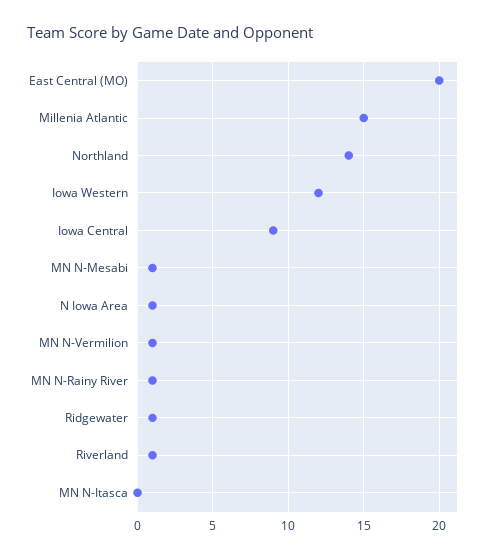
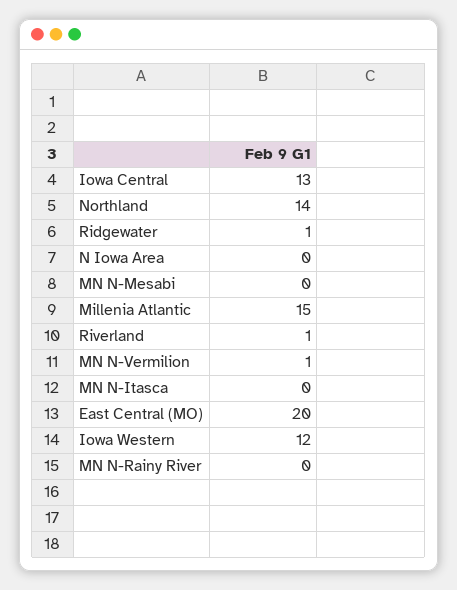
Iowa Central: 9 -> 13
MN N-Mesabi: 1 -> 0
N Iowa Area: 1 -> 0
MN N-Rainy River: 1 -> 0

